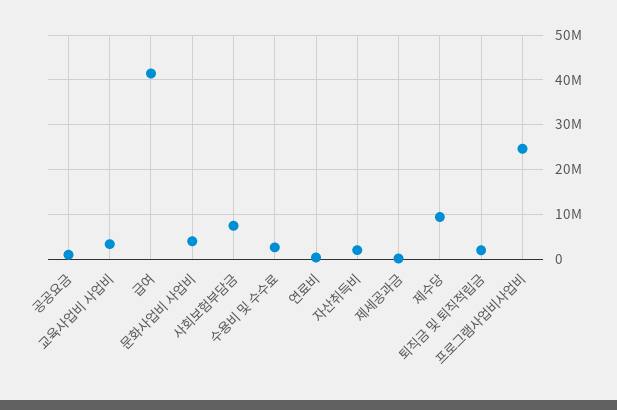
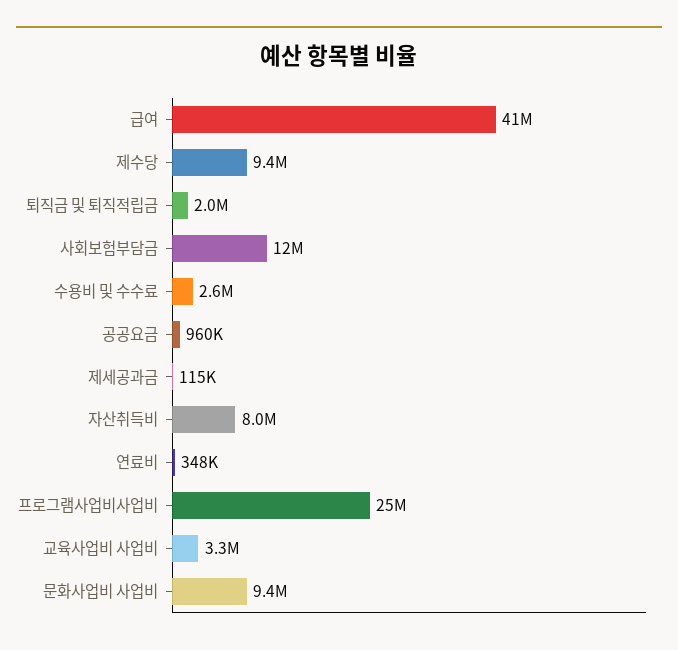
문화사업비 사업비: 4000000 -> 9400000
사회보험부담금: 8000000 -> 12000000
자산취득비: 2000000 -> 8000000

